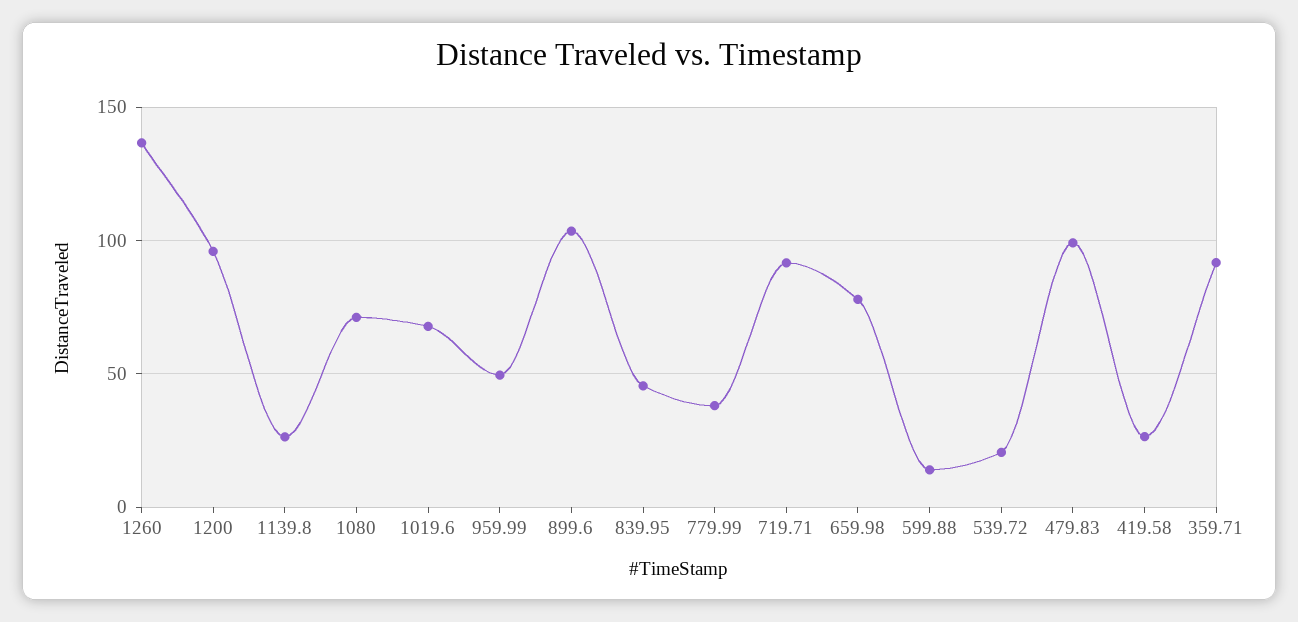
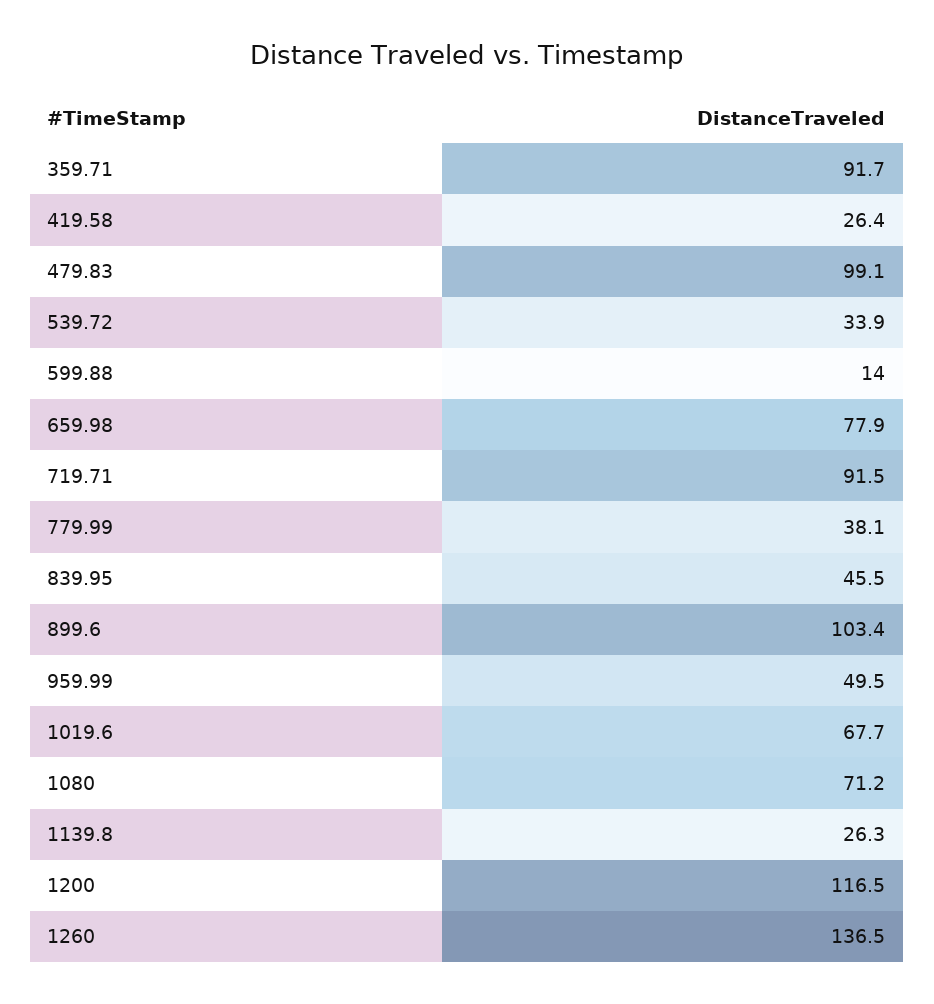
1200: 95 -> 116.5
539.72: 20 -> 33.9

